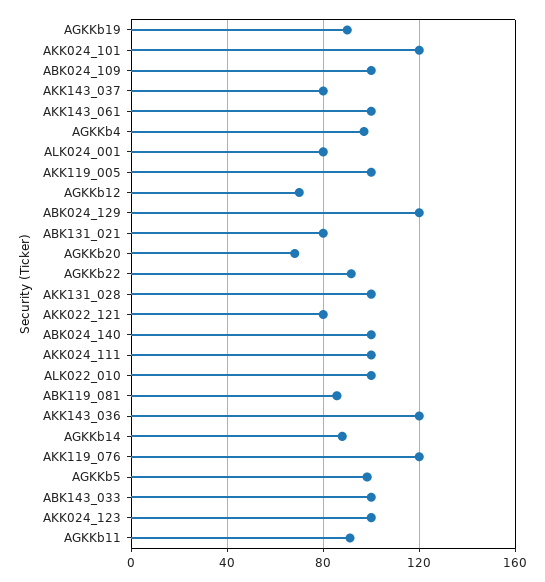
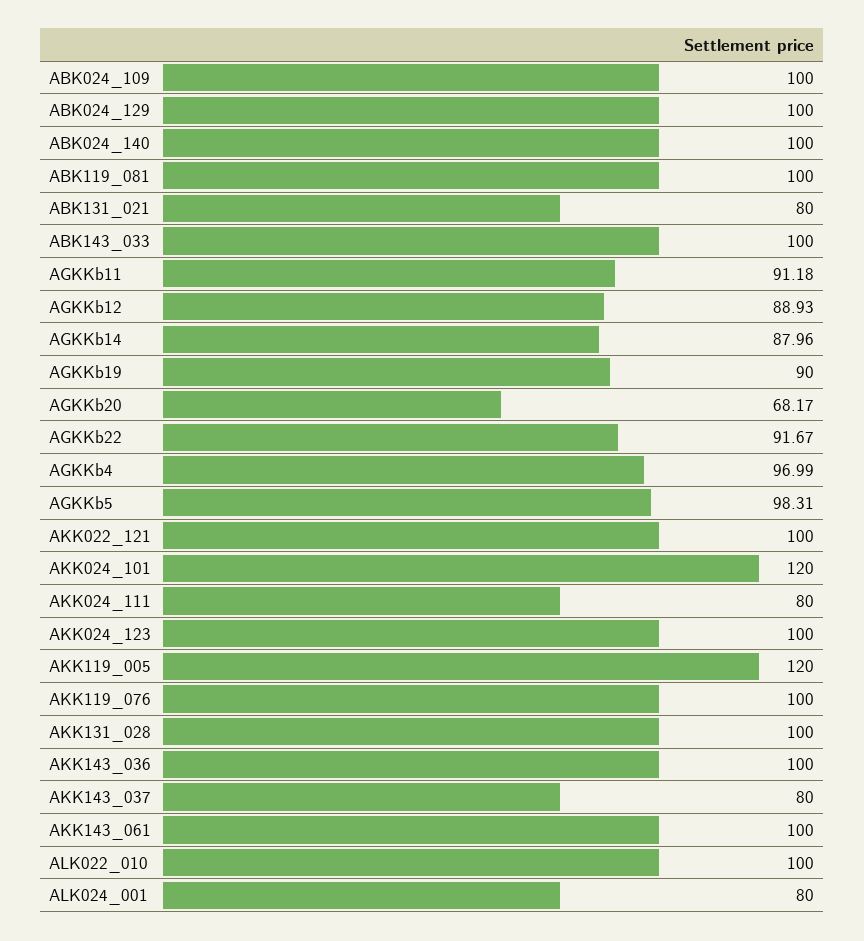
AKK119_005: 100 -> 120
AGKKb12: 70 -> 88.93
ABK024_129: 120 -> 100
AKK022_121: 80 -> 100
AKK024_111: 100 -> 80
ABK119_081: 85 -> 100
AKK143_036: 120 -> 100
AKK119_076: 120 -> 100

